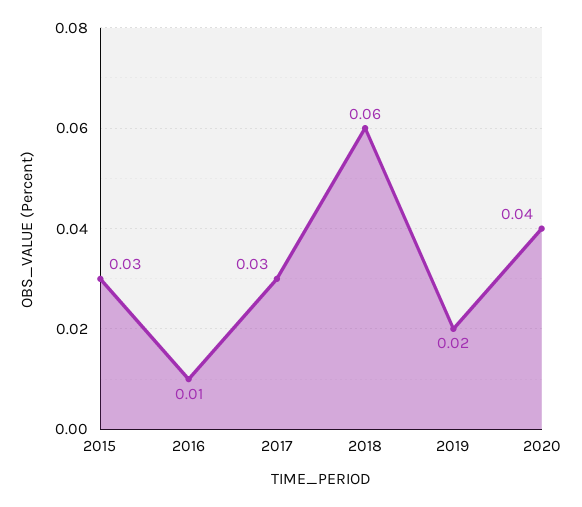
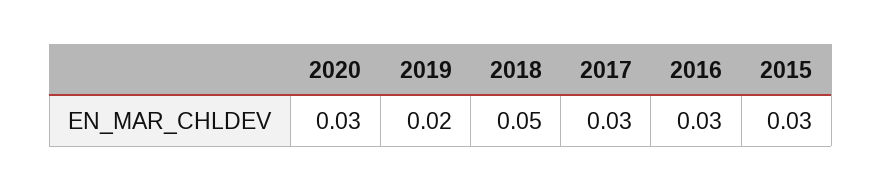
2016: 0.01 -> 0.03
2018: 0.06 -> 0.05
2020: 0.04 -> 0.03

